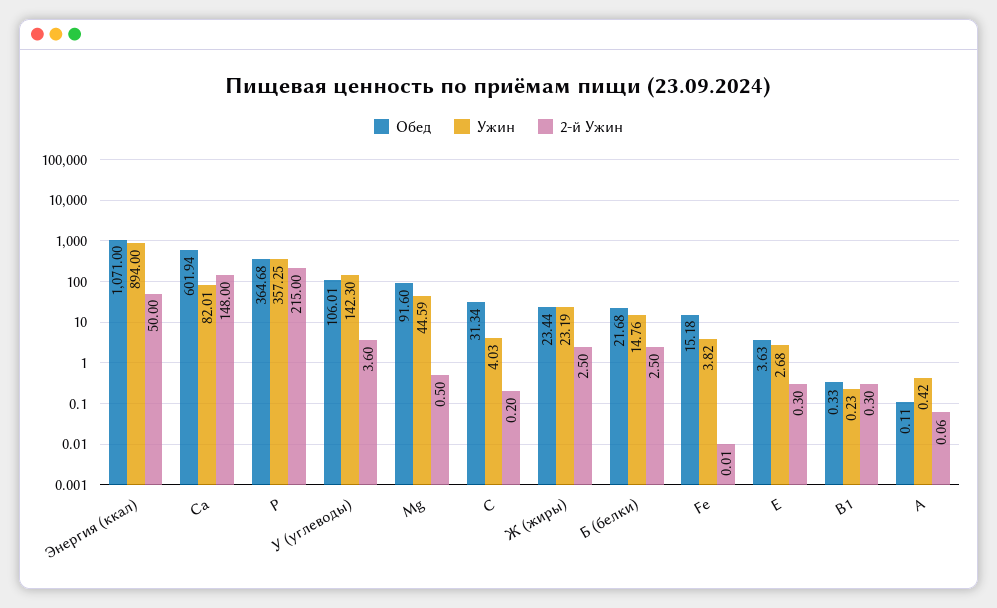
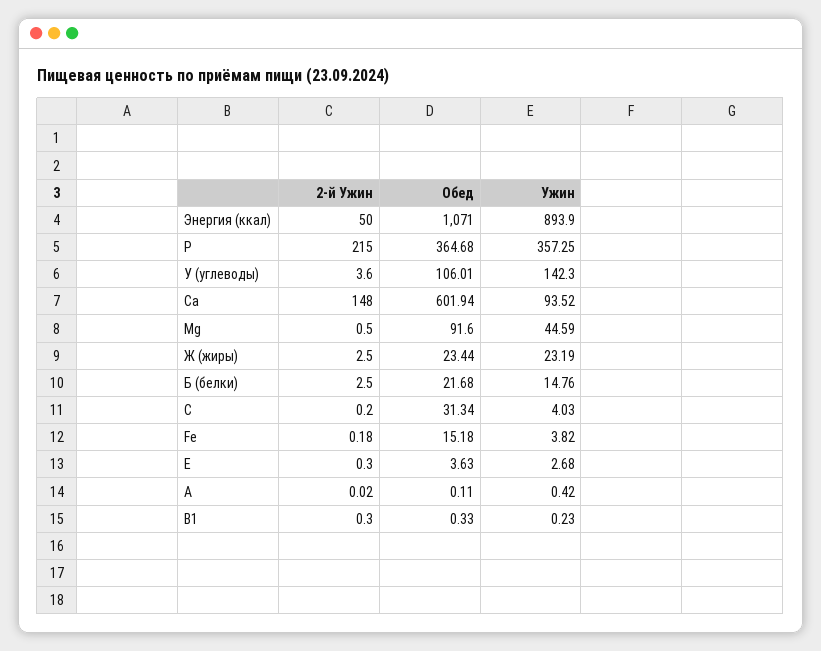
Ужин, Энергия (ккал): 894 -> 893.9
Ужин, Ca: 82.01 -> 93.52
2-й Ужин, Fe: 0.01 -> 0.18
2-й Ужин, А: 0.06 -> 0.02

